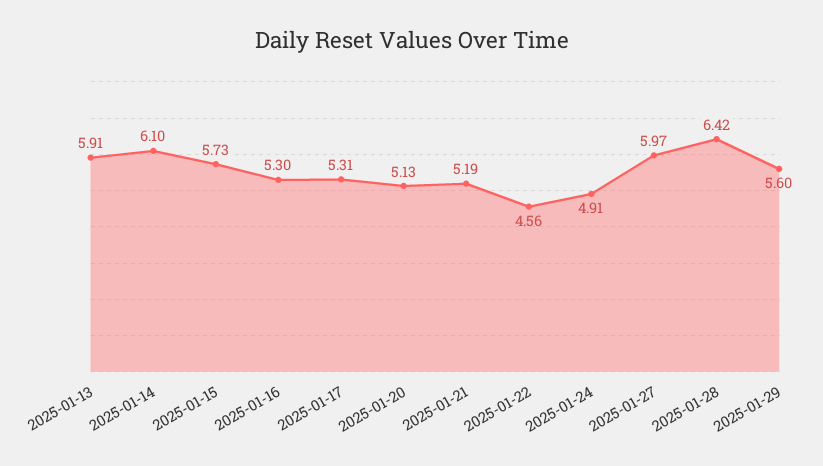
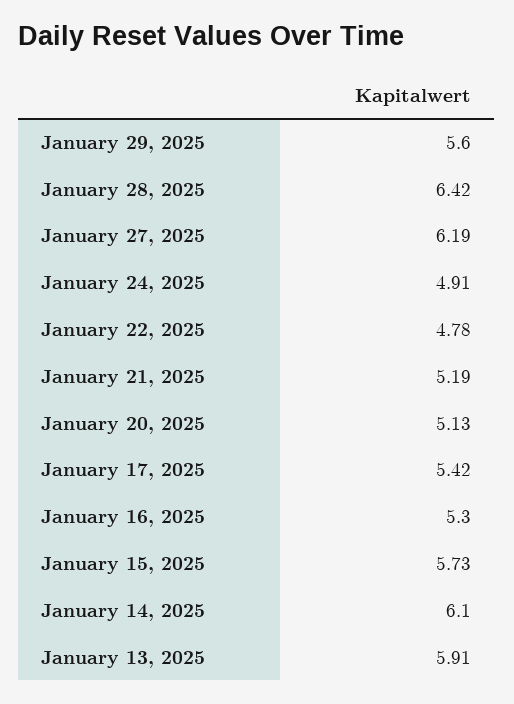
2025-01-17: 5.31 -> 5.42
2025-01-22: 4.56 -> 4.78
2025-01-27: 5.97 -> 6.19

